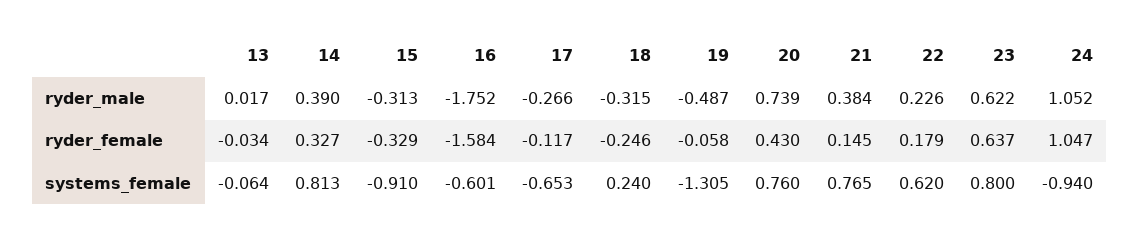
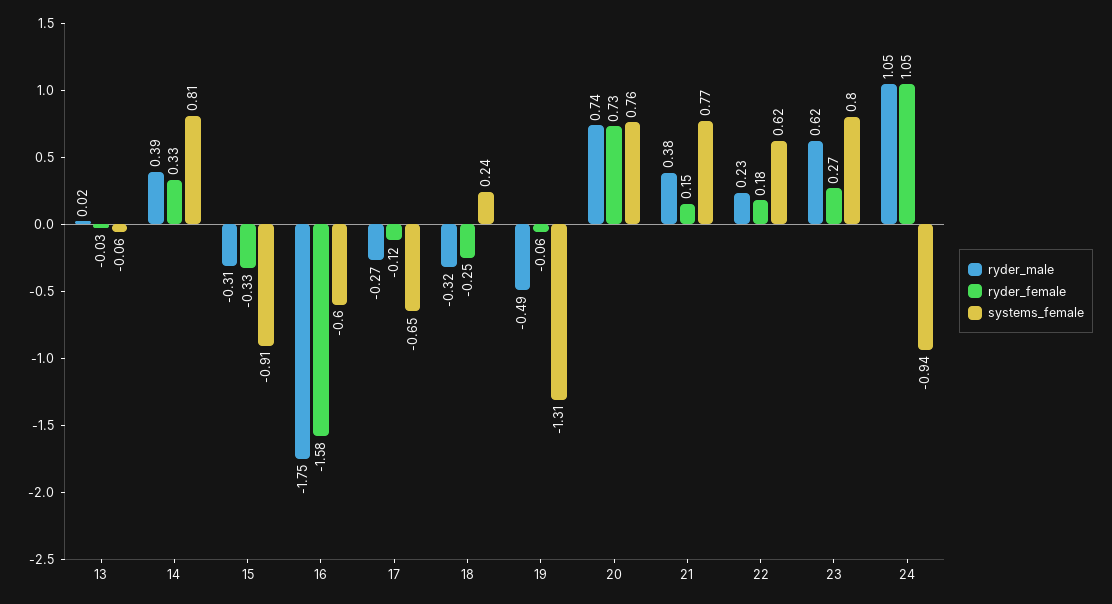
ryder_female, 20: 0.43 -> 0.73
ryder_female, 23: 0.637 -> 0.27

